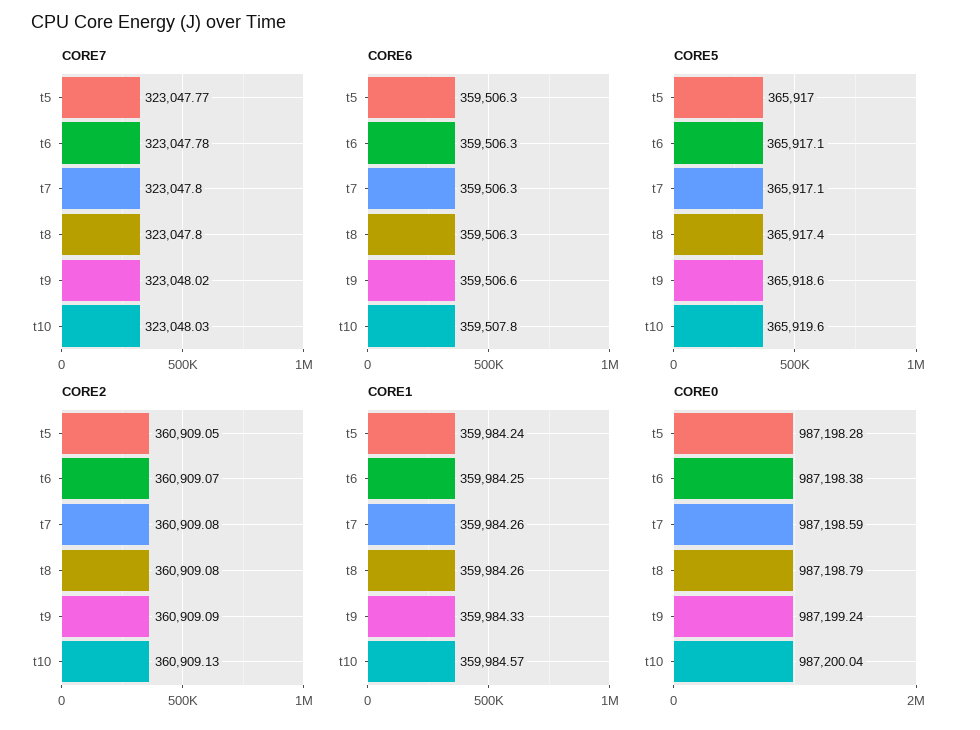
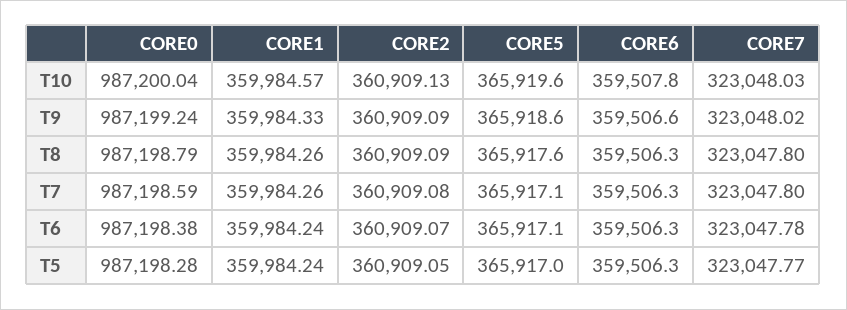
CORE5, t8: 365917.4 -> 365917.6
CORE2, t8: 360909.08 -> 360909.09
CORE1, t6: 359984.25 -> 359984.24

